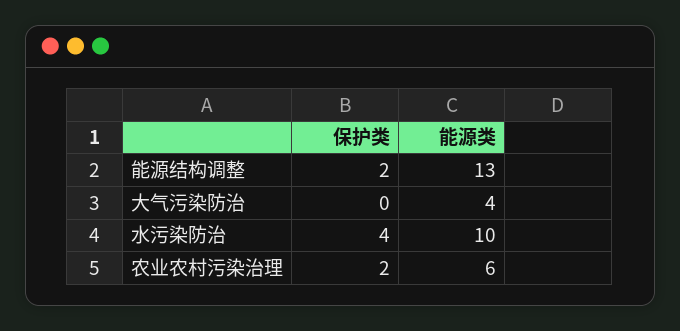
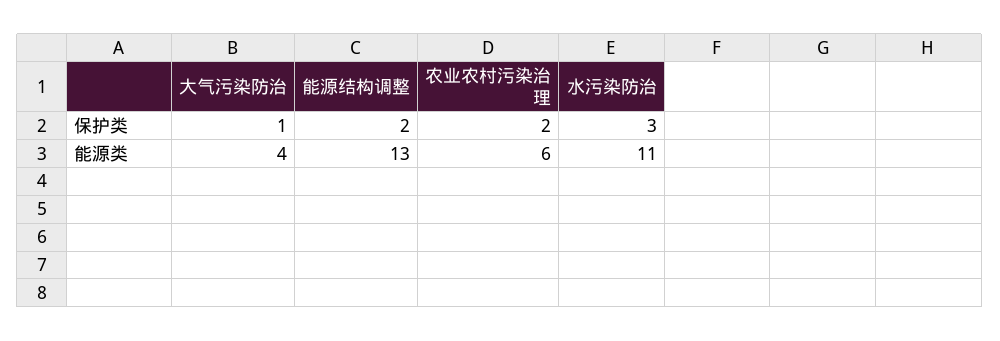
保护类, 大气污染防治: 0 -> 1
保护类, 水污染防治: 4 -> 3
能源类, 水污染防治: 10 -> 11

